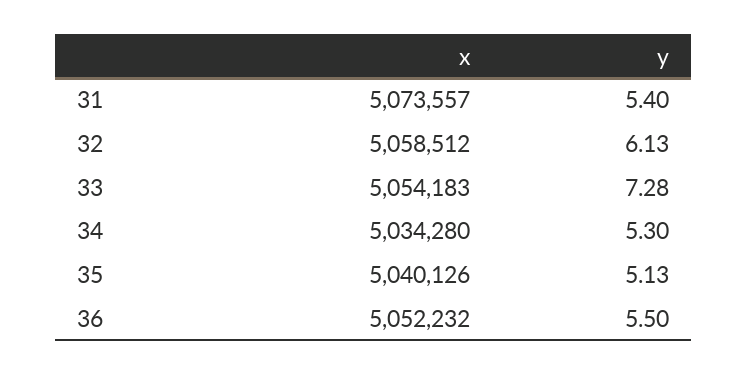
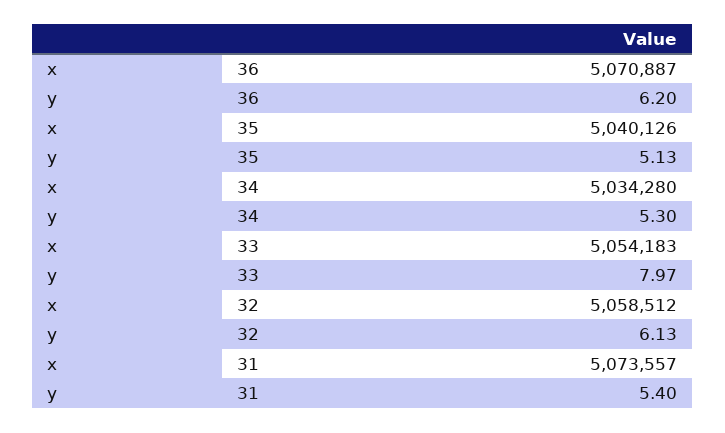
y, 33: 7.28 -> 7.97
x, 36: 5052232 -> 5070887
y, 36: 5.5 -> 6.2

